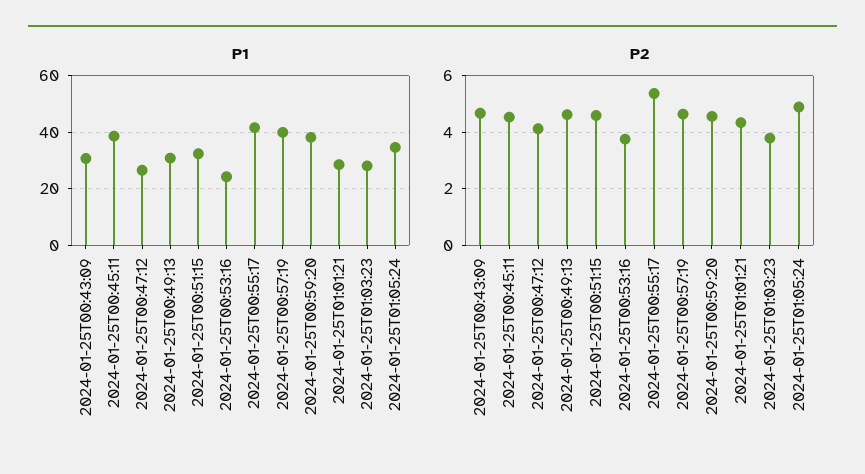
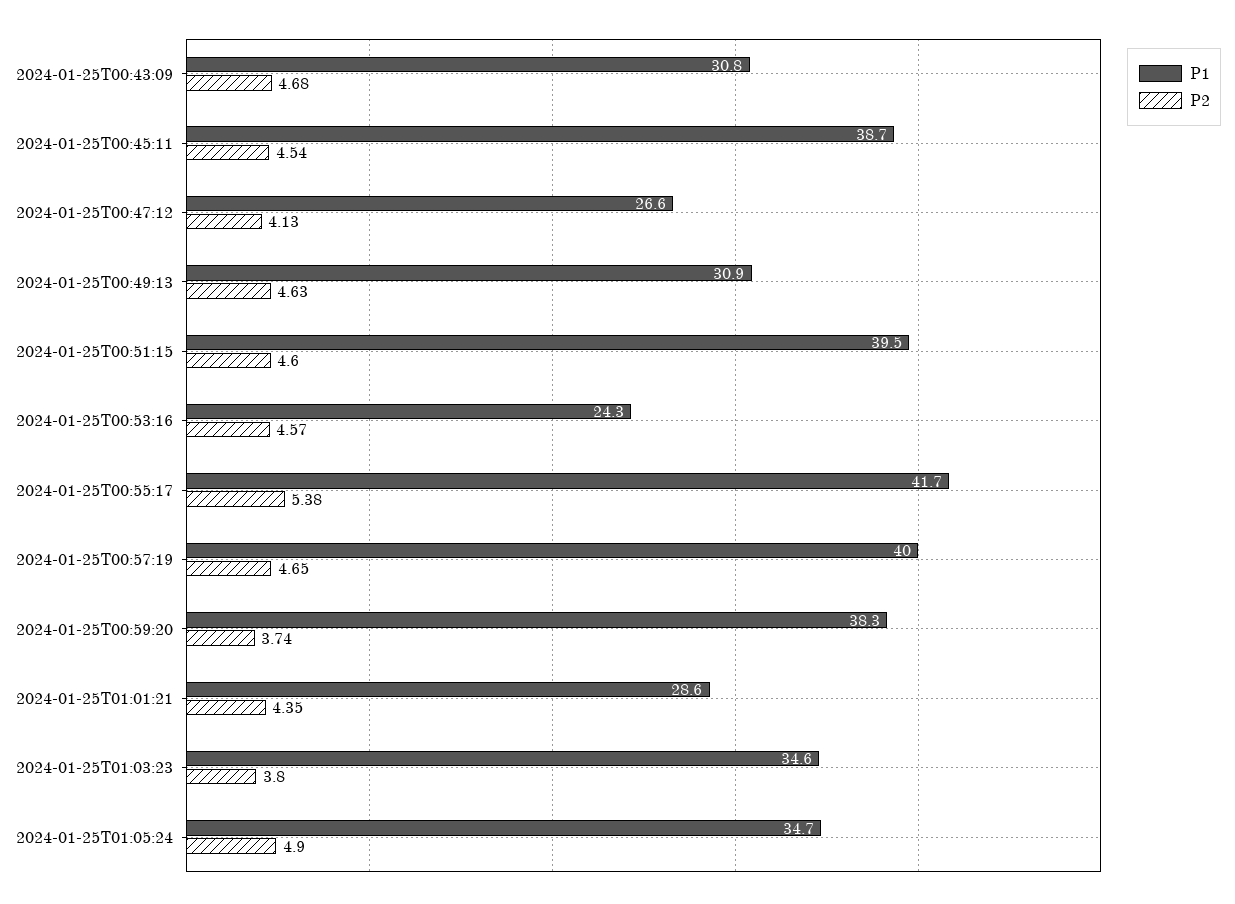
P1, 2024-01-25T00:51:15: 32.5 -> 39.5
P1, 2024-01-25T01:03:23: 27.5 -> 34.6
P2, 2024-01-25T00:53:16: 3.75 -> 4.57
P2, 2024-01-25T00:59:20: 4.5 -> 3.74

